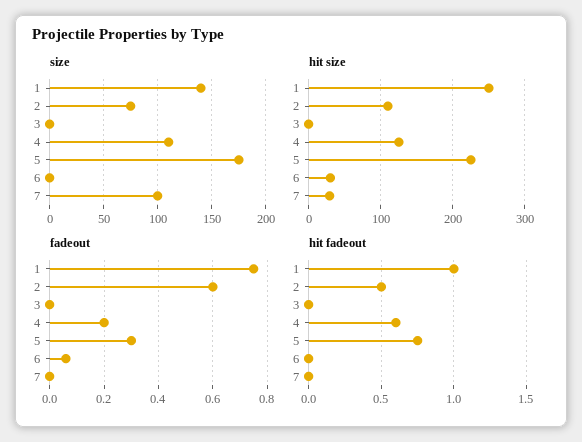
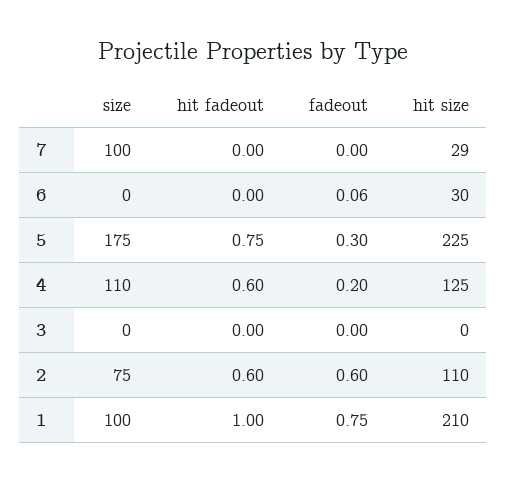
size, 1: 140 -> 100
hit size, 1: 250 -> 210
hit fadeout, 2: 0.5 -> 0.6

